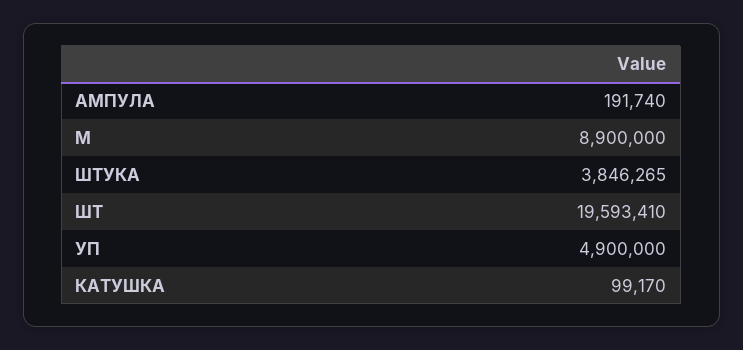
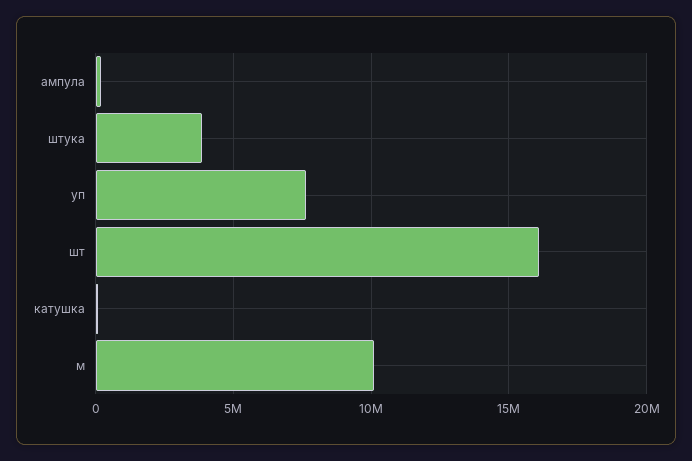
М: 8900000 -> 10000000
ШТ: 19593410 -> 16000000
УП: 4900000 -> 7500000

